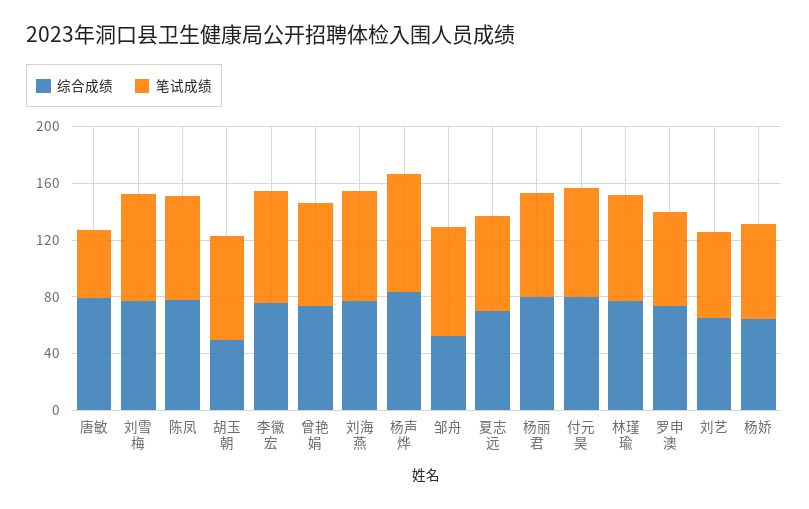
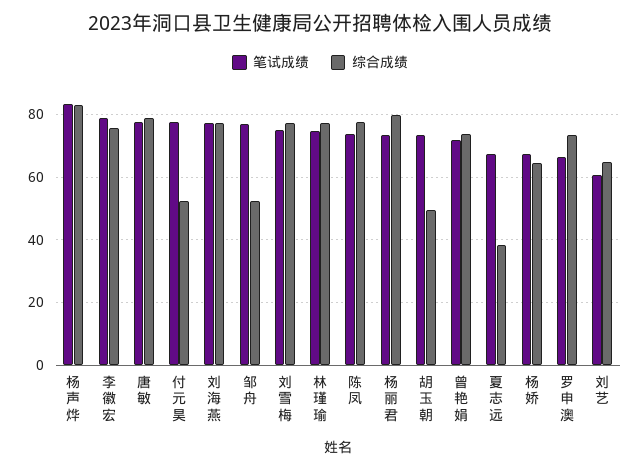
笔试成绩, 唐敏: 50 -> 78
综合成绩, 夏志远: 70 -> 38
综合成绩, 付元昊: 80 -> 52

